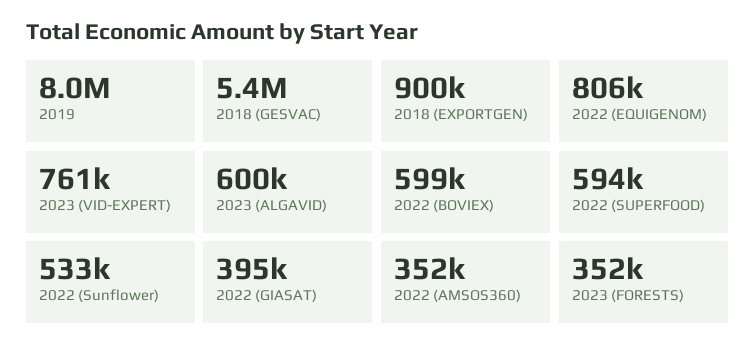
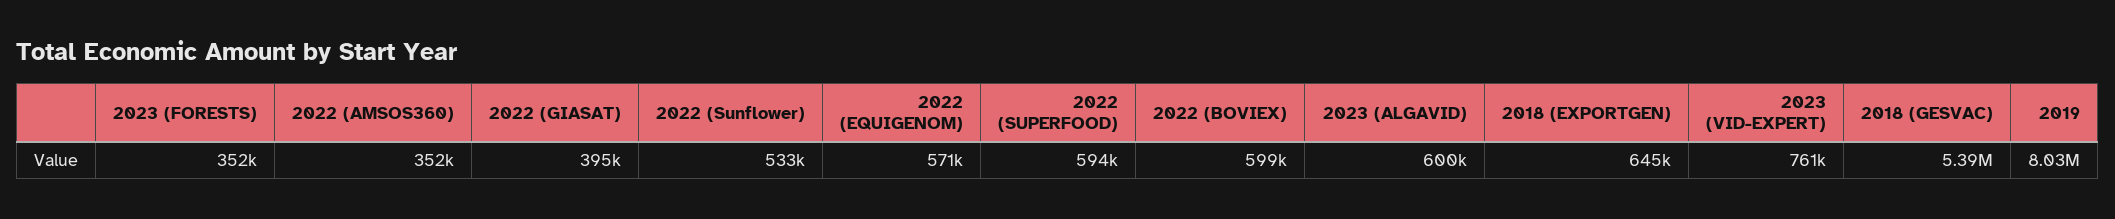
2018 (EXPORTGEN): 900000 -> 645000
2022 (EQUIGENOM): 806000 -> 571000

